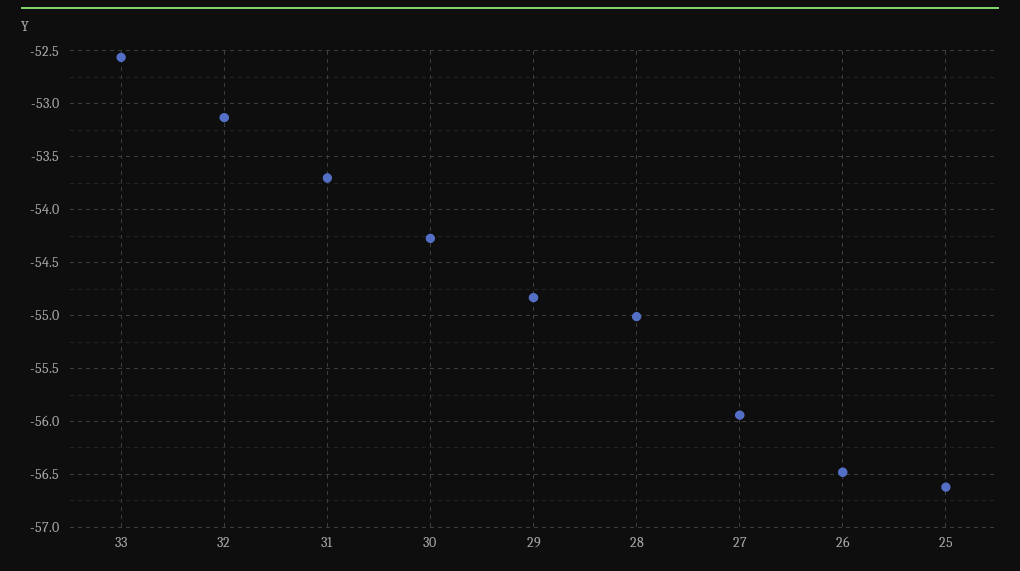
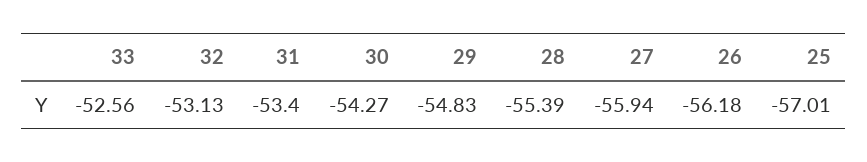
31: -53.7 -> -53.4
28: -55 -> -55.39
26: -56.5 -> -56.18
25: -56.6 -> -57.01

